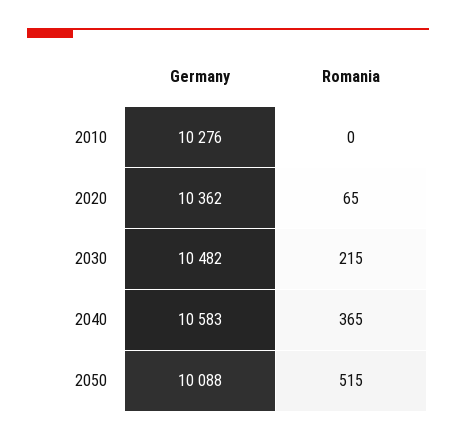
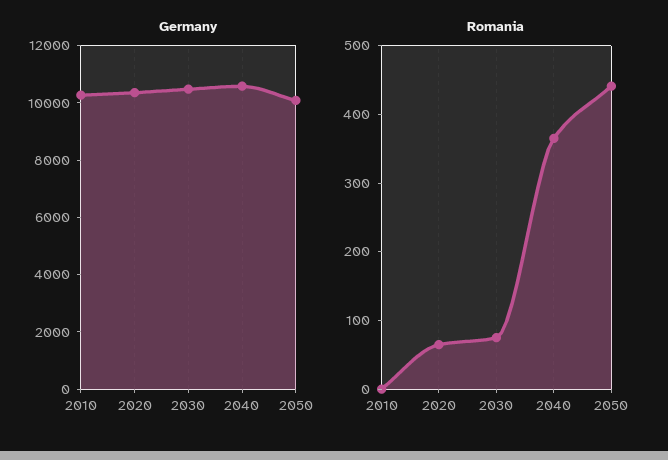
Romania, 2030: 215 -> 80
Romania, 2050: 515 -> 440

